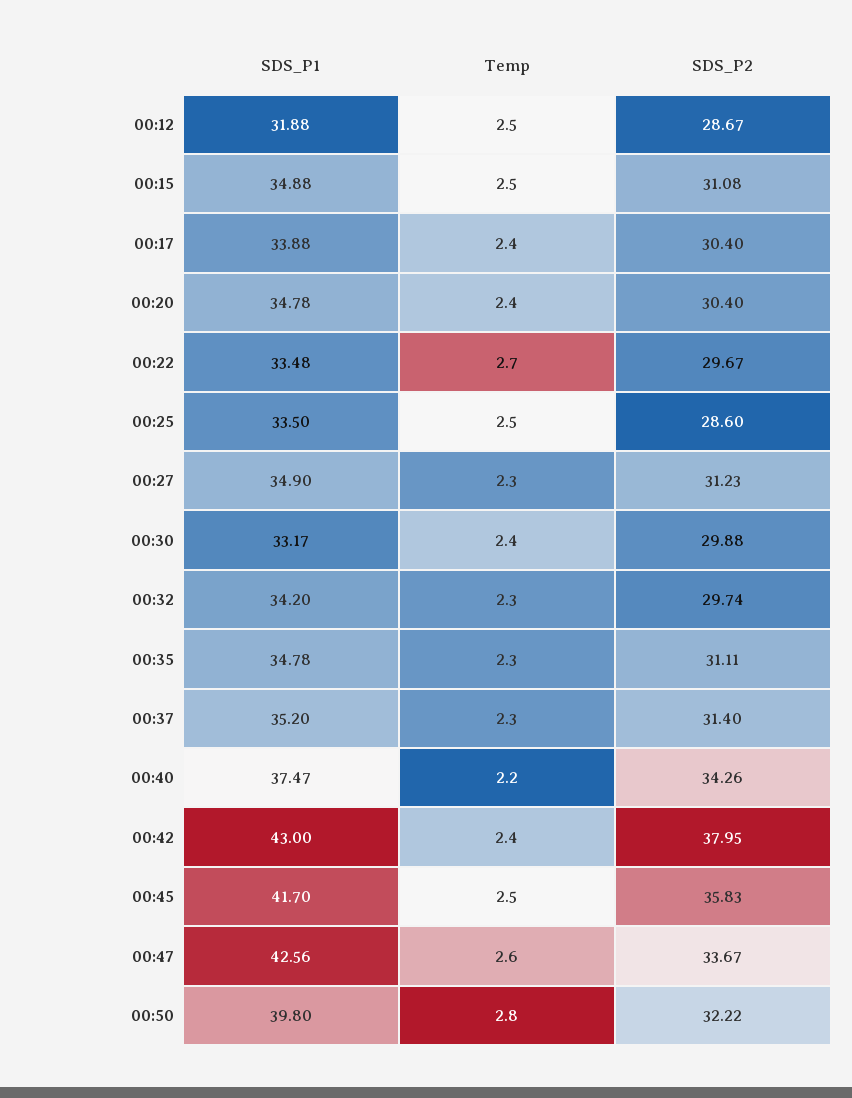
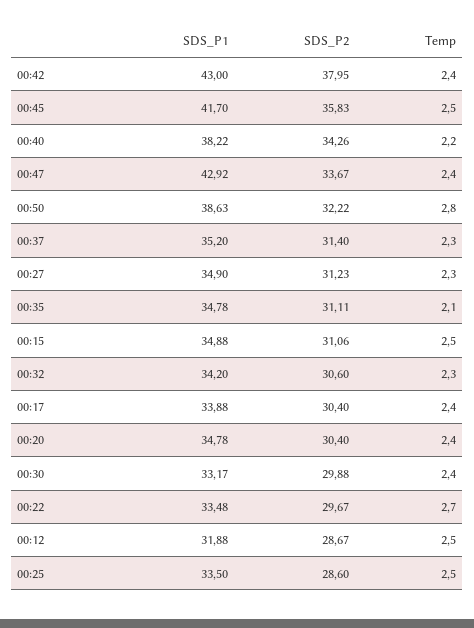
SDS_P2, 00:15: 31.08 -> 31.06
SDS_P2, 00:32: 29.74 -> 30.6
Temp, 00:35: 2.3 -> 2.1
SDS_P1, 00:40: 37.47 -> 38.22
SDS_P1, 00:47: 42.56 -> 42.92
Temp, 00:47: 2.6 -> 2.4
SDS_P1, 00:50: 39.8 -> 38.63

